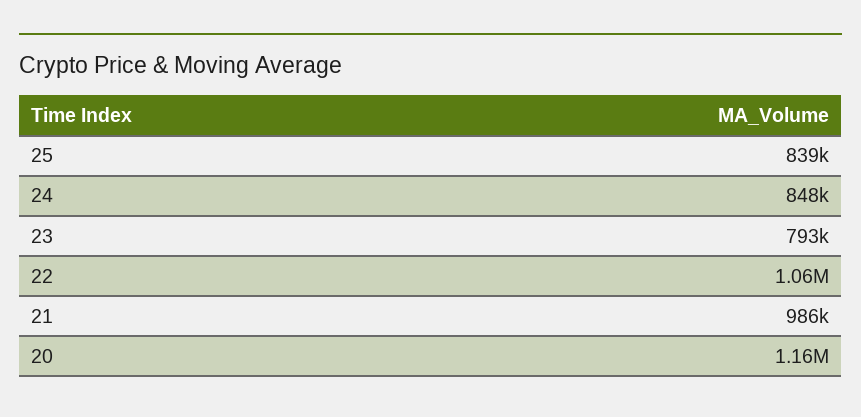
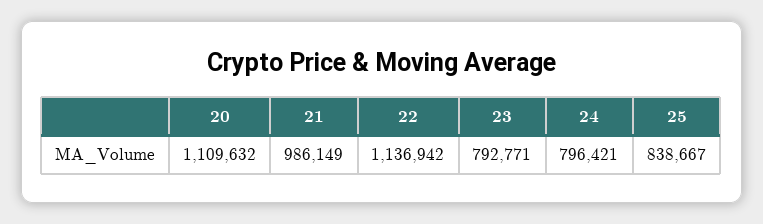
24: 848000 -> 796421
22: 1060000 -> 1136942
20: 1160000 -> 1109632

